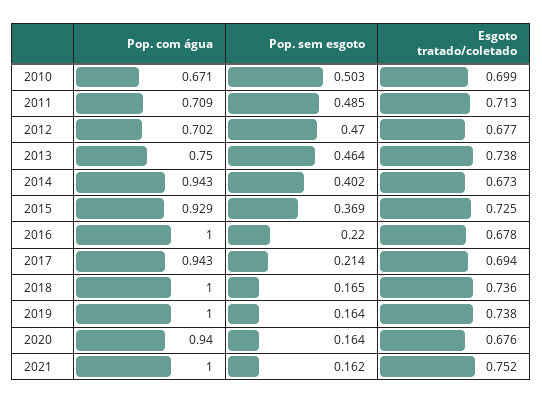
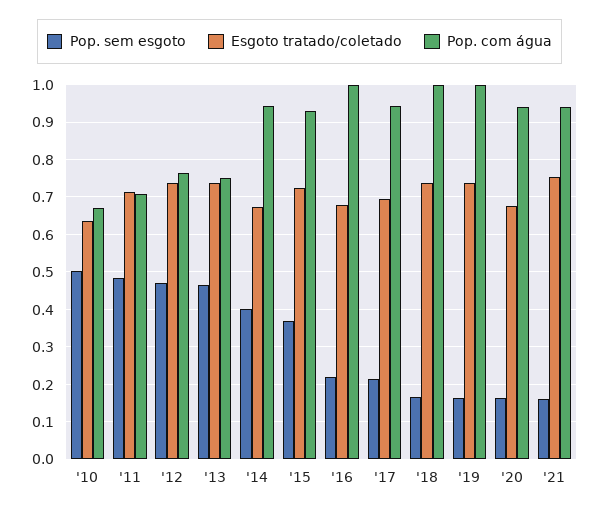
Esgoto tratado/coletado, 2010: 0.699 -> 0.64
Pop. com água, 2012: 0.702 -> 0.76
Esgoto tratado/coletado, 2012: 0.677 -> 0.74
Pop. com água, 2021: 1 -> 0.94

